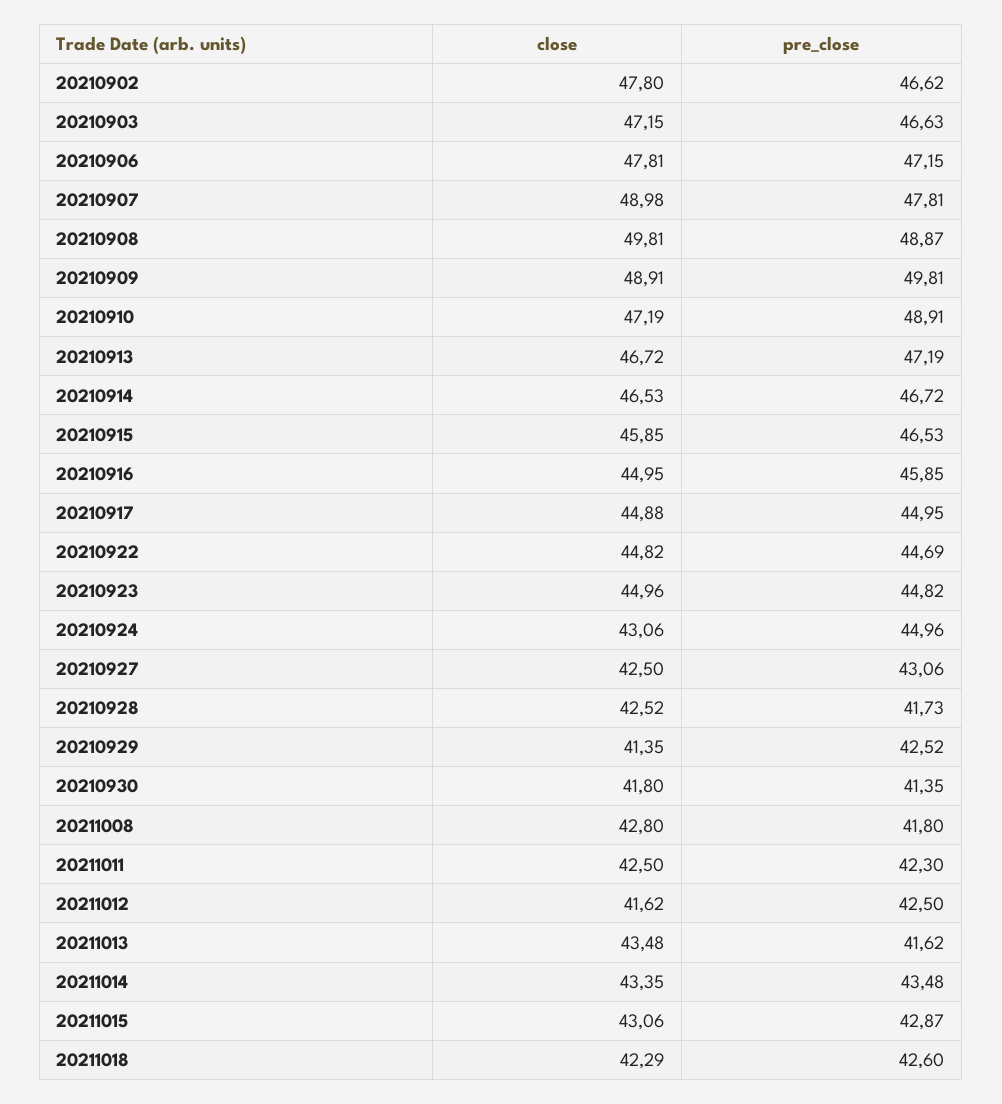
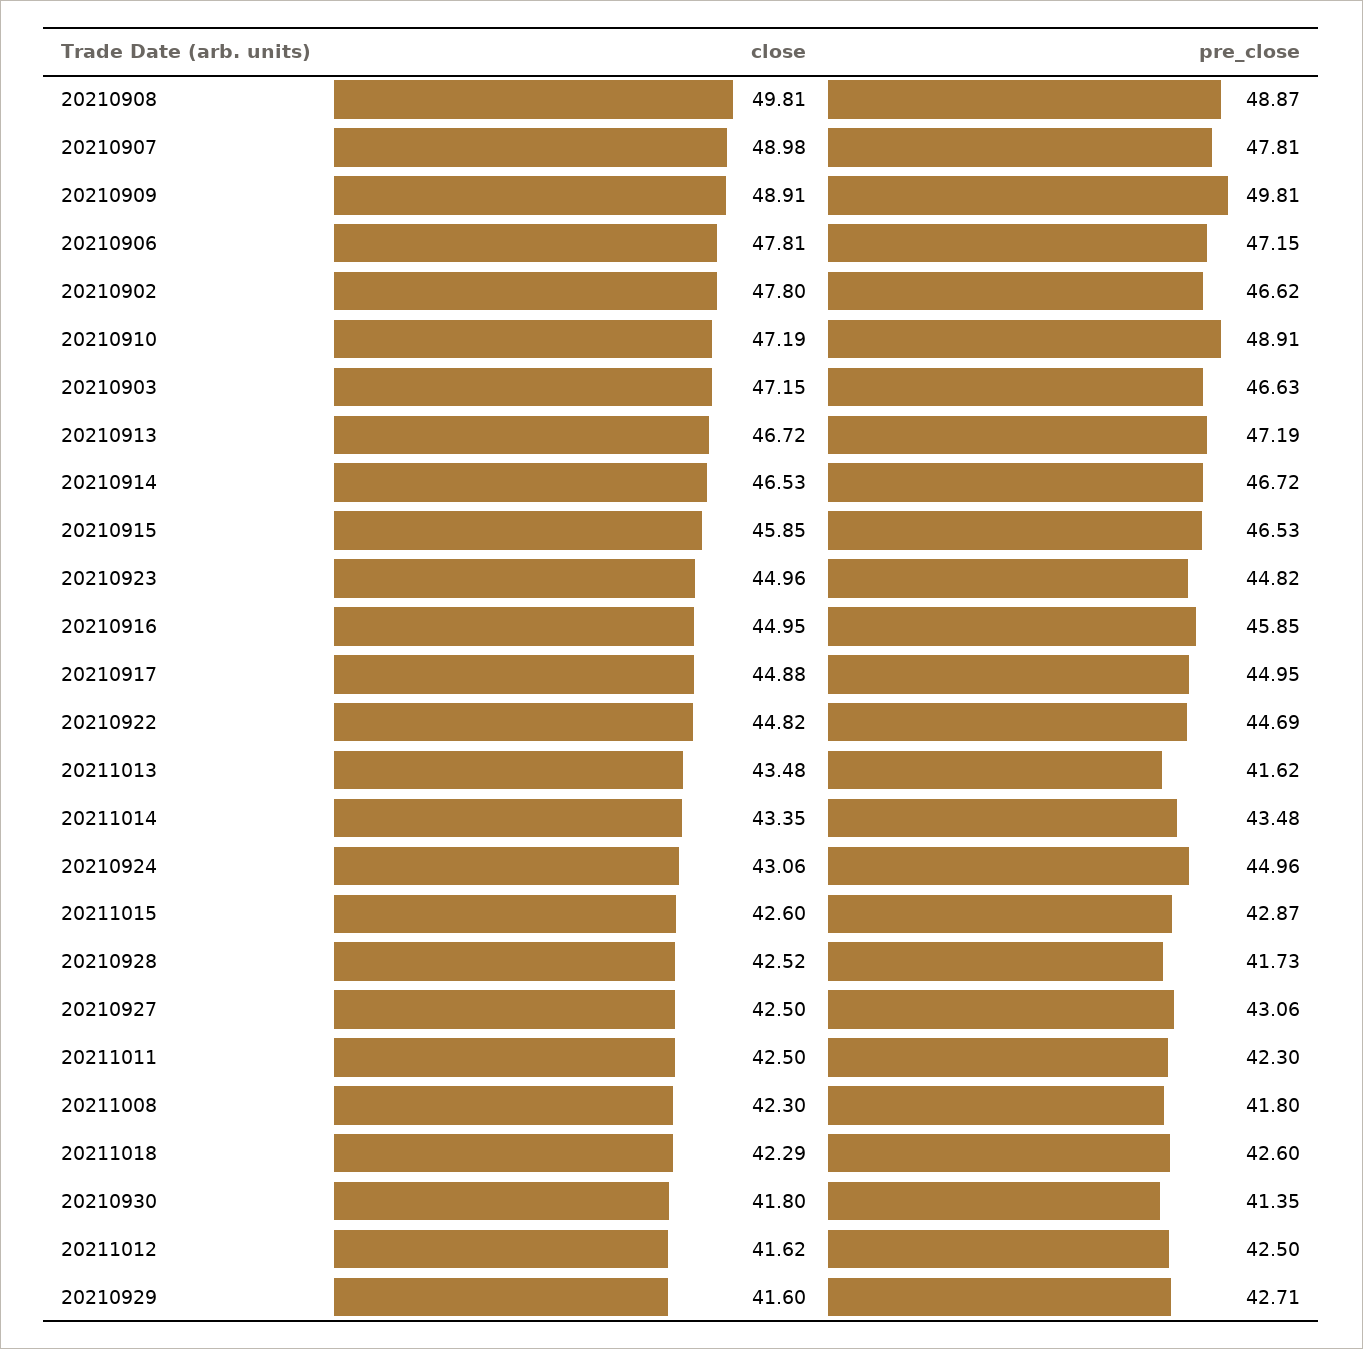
close, 20210929: 41.35 -> 41.6
pre_close, 20210929: 42.52 -> 42.71
close, 20211008: 42.8 -> 42.3
close, 20211015: 43.06 -> 42.6

